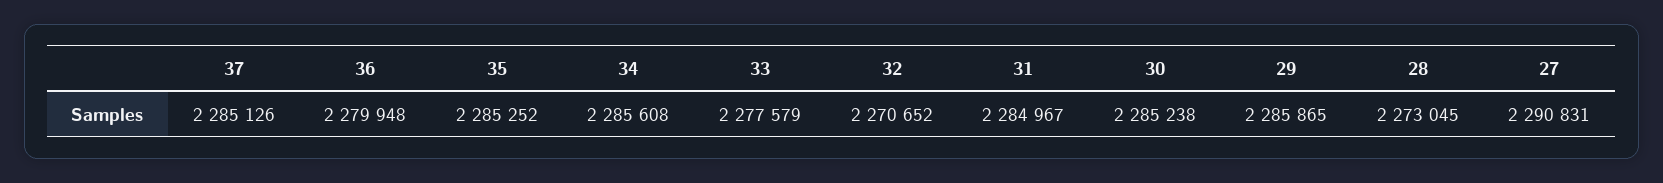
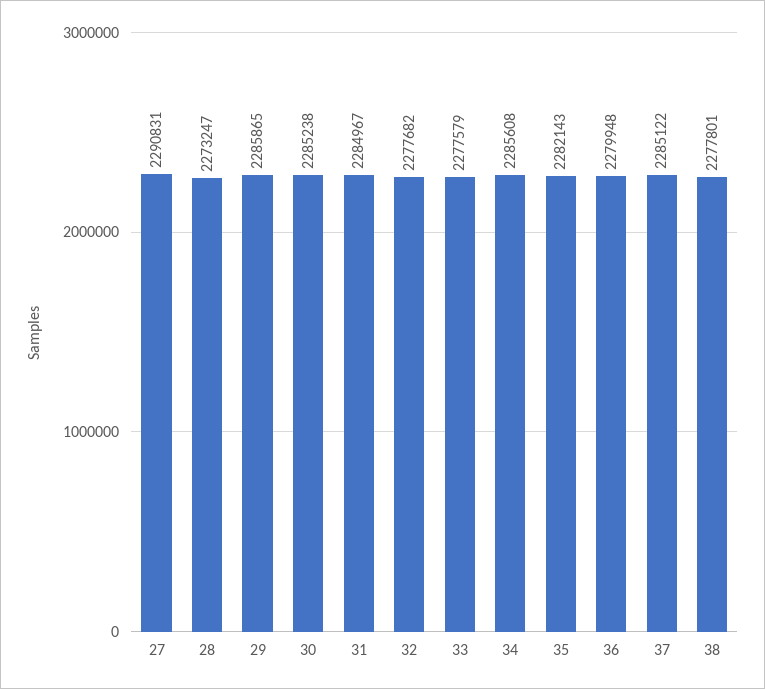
37: 2285126 -> 2285122
35: 2285252 -> 2282143
32: 2270652 -> 2277682
28: 2273045 -> 2273247
38: none -> 2277801

